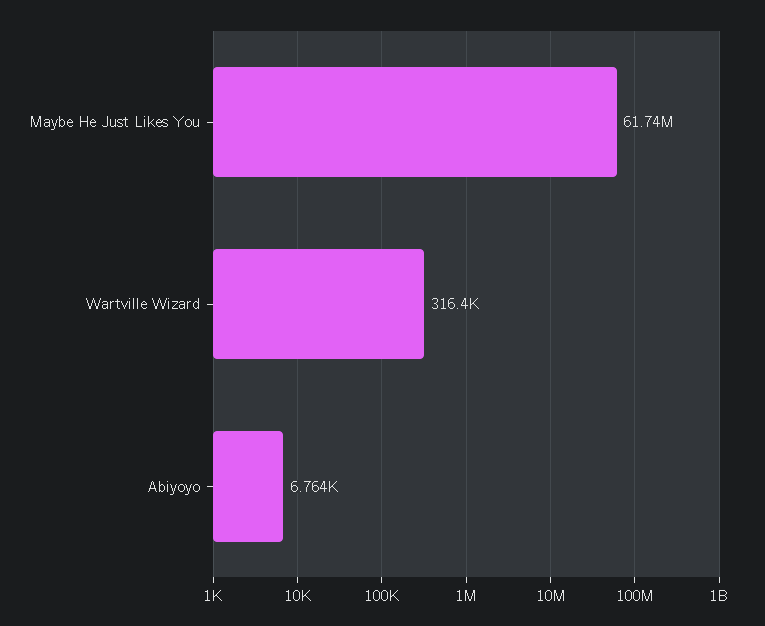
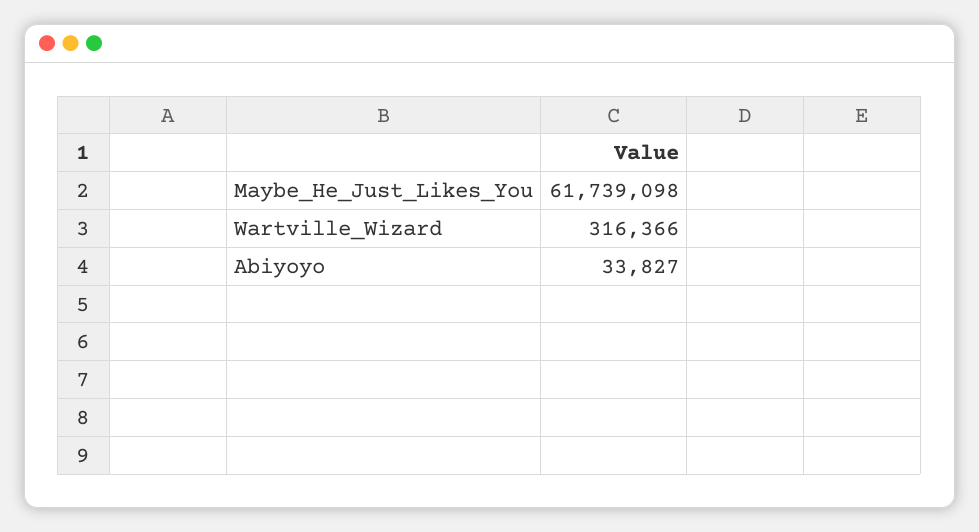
Abiyoyo: 6764 -> 33827

